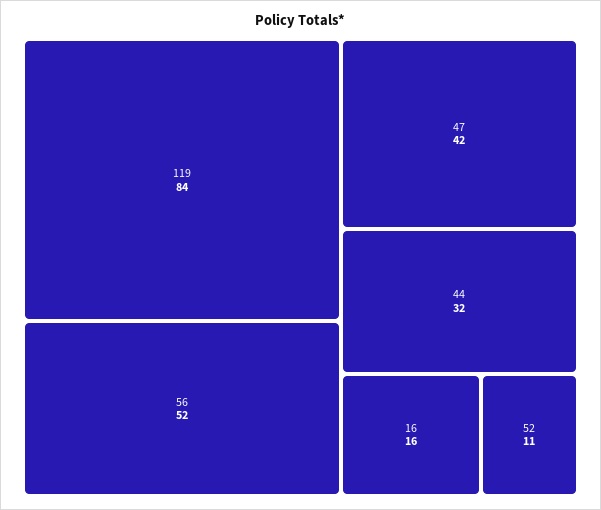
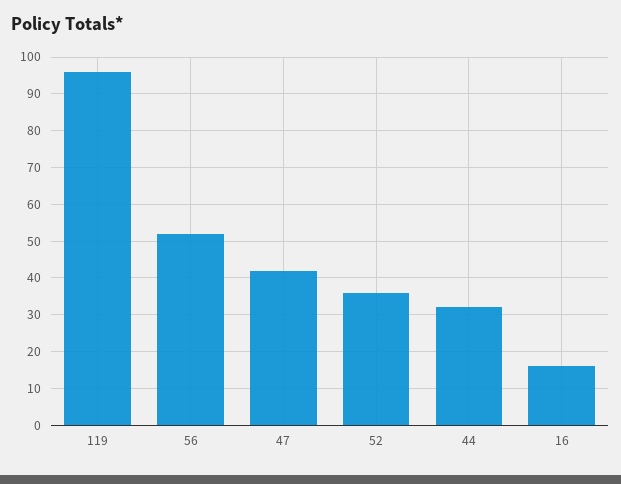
119: 84 -> 95
52: 11 -> 35

